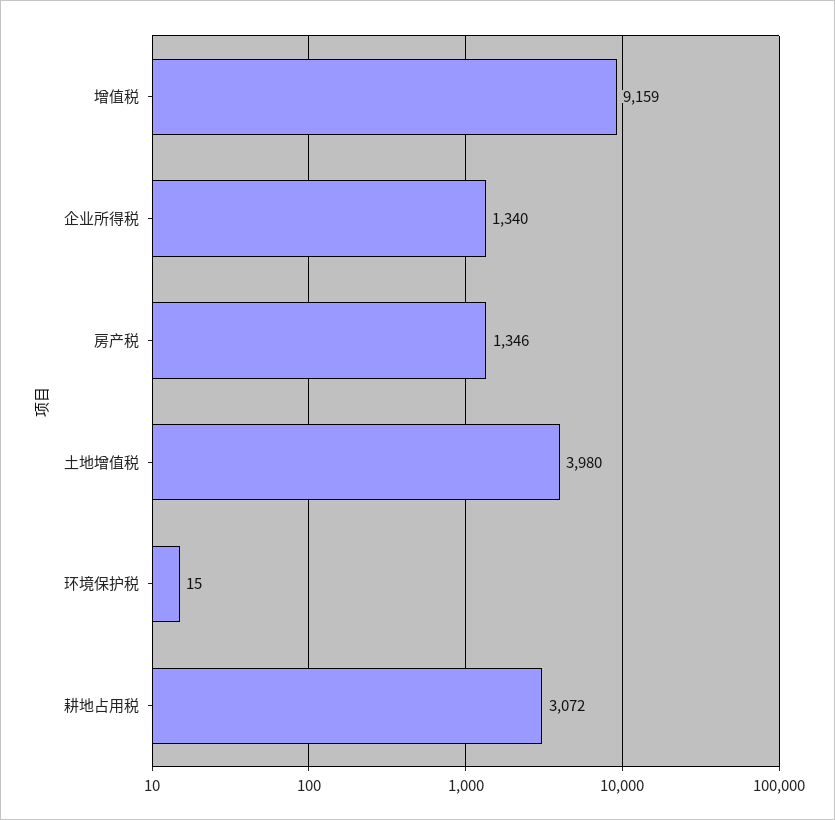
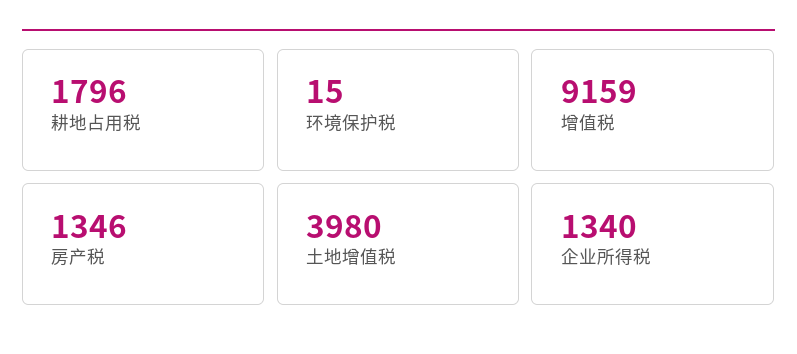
耕地占用税: 3072 -> 1796

